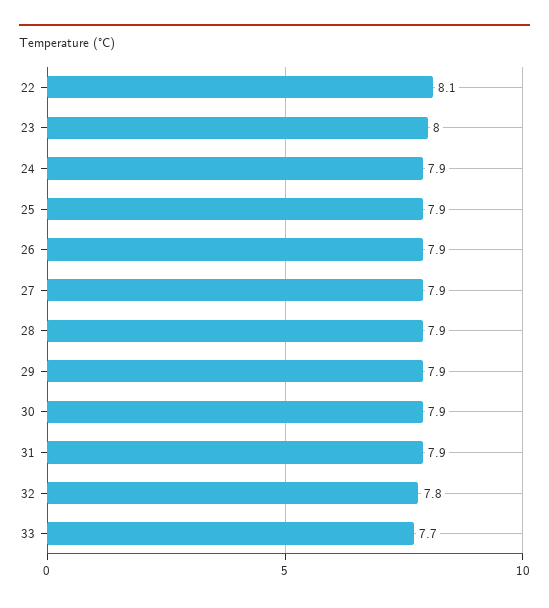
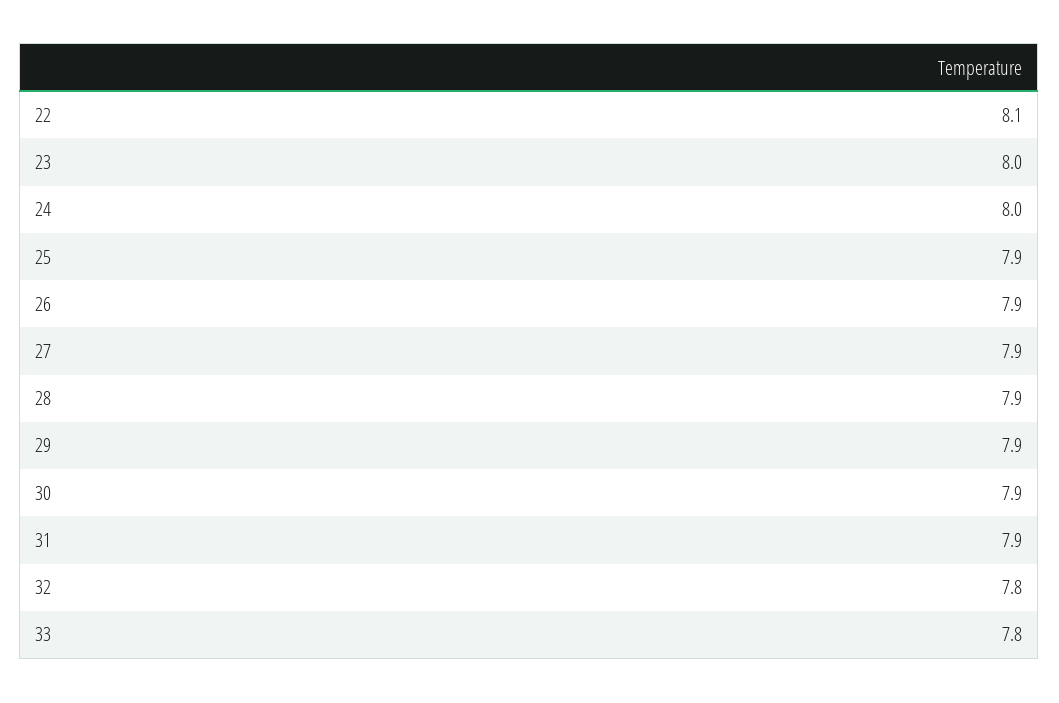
24: 7.9 -> 8
33: 7.7 -> 7.8

